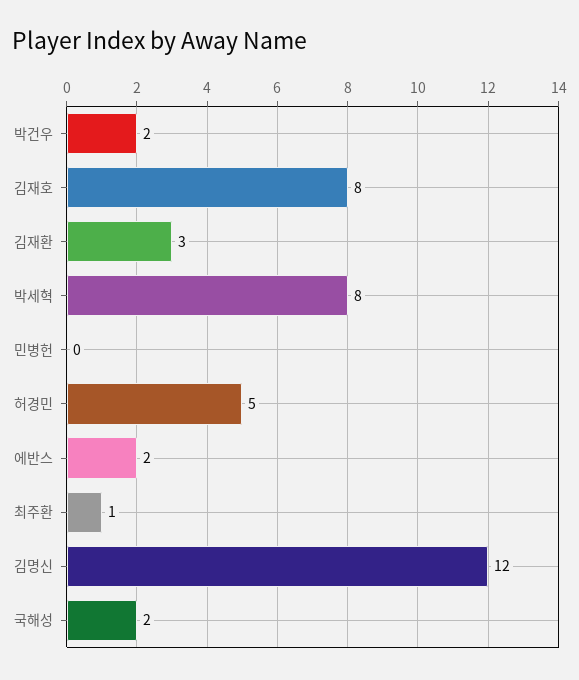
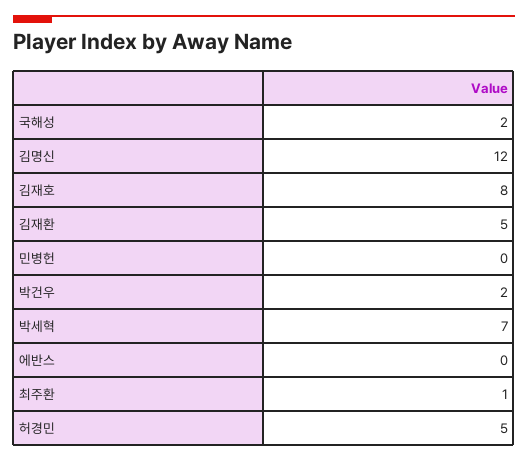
김재환: 3 -> 5
박세혁: 8 -> 7
에반스: 2 -> 0

